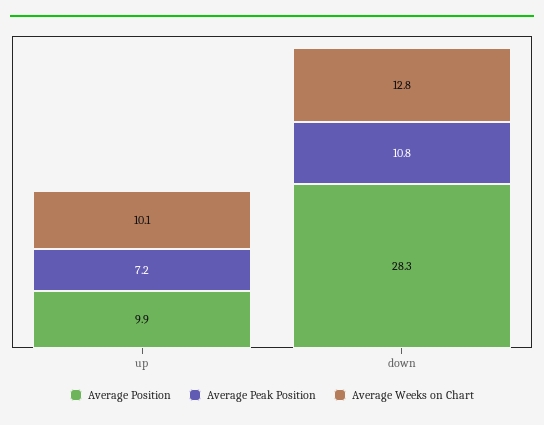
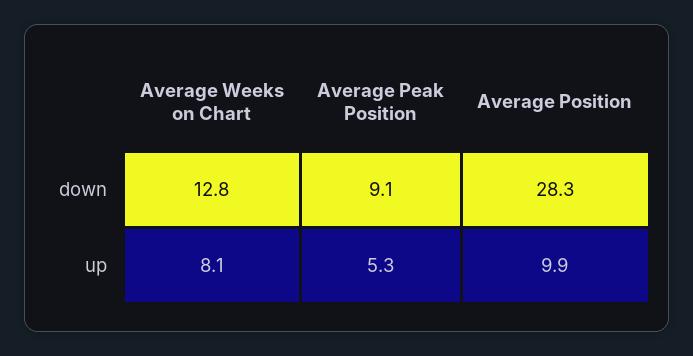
Average Peak Position, up: 7.2 -> 5.3
Average Weeks on Chart, up: 10.1 -> 8.1
Average Peak Position, down: 10.8 -> 9.1

